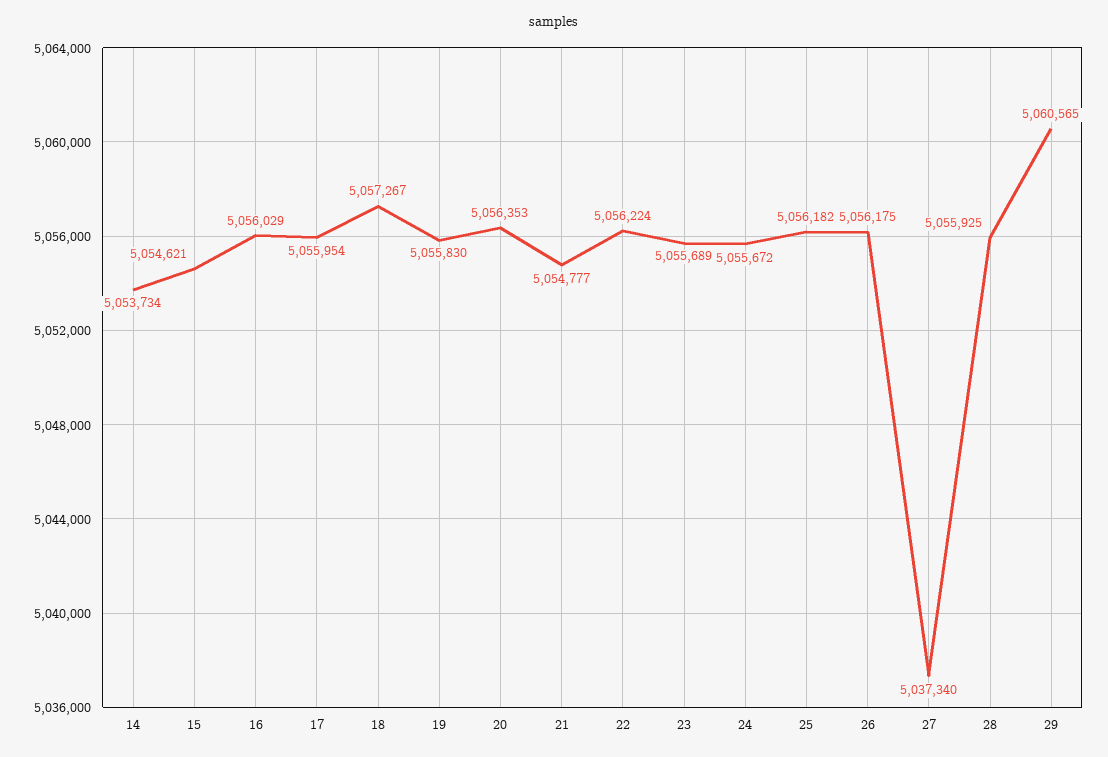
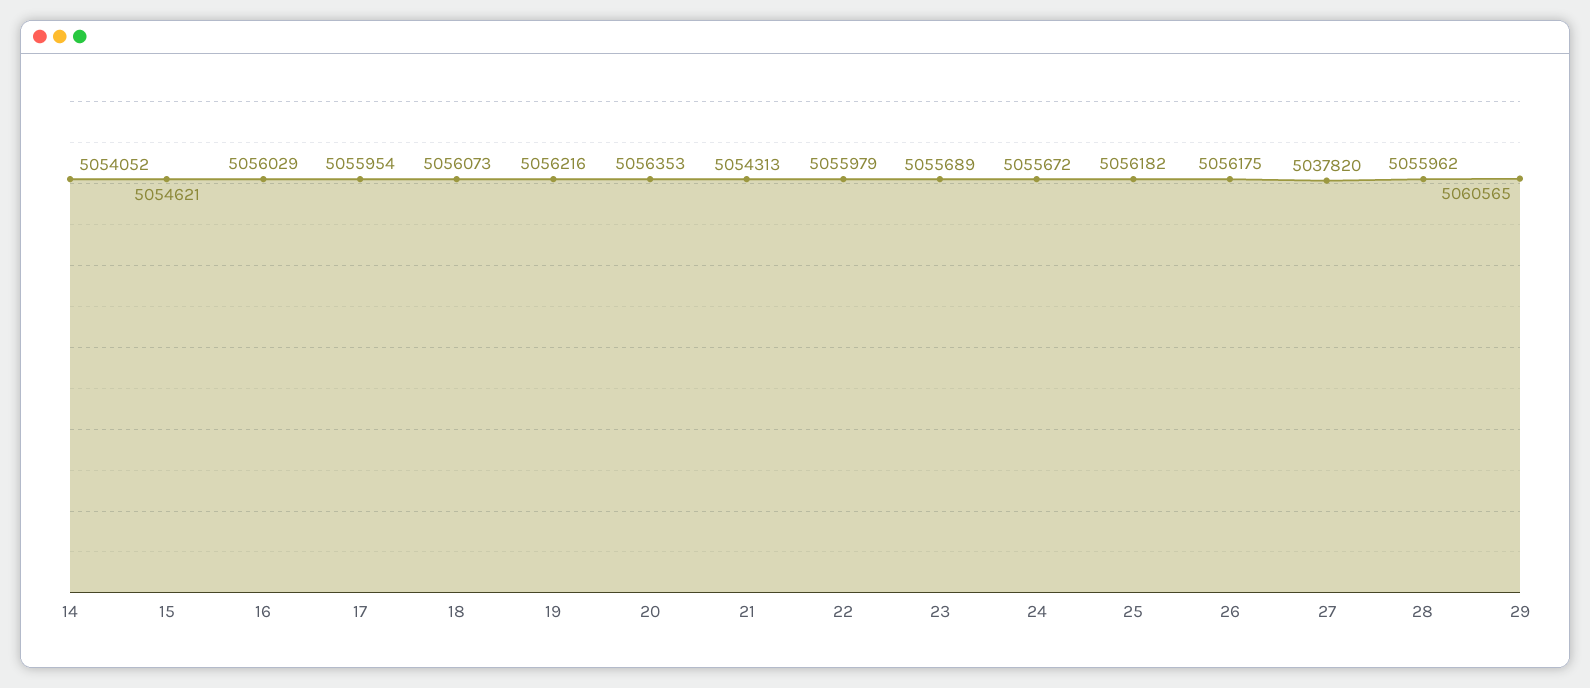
14: 5053734 -> 5054052
18: 5057267 -> 5056073
19: 5055830 -> 5056216
21: 5054777 -> 5054313
22: 5056224 -> 5055979
27: 5037340 -> 5037820
28: 5055925 -> 5055962

